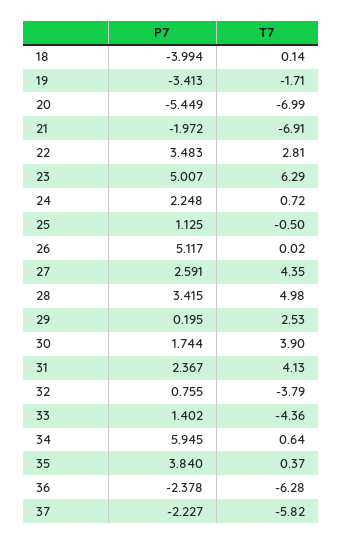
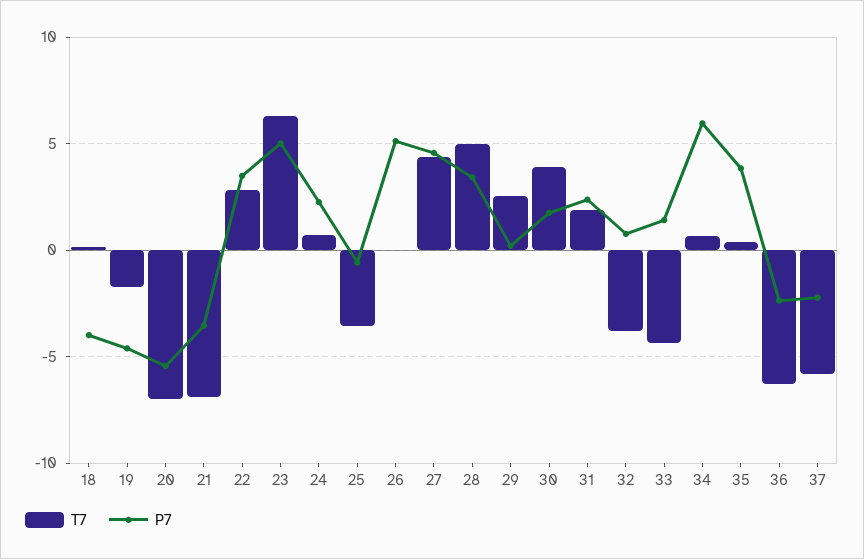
P7, 19: -3.413 -> -4.5
P7, 21: -1.972 -> -3.5
P7, 25: 1.125 -> -0.5
T7, 25: -0.5 -> -3.5
P7, 27: 2.591 -> 4.5
T7, 31: 4.13 -> 2

